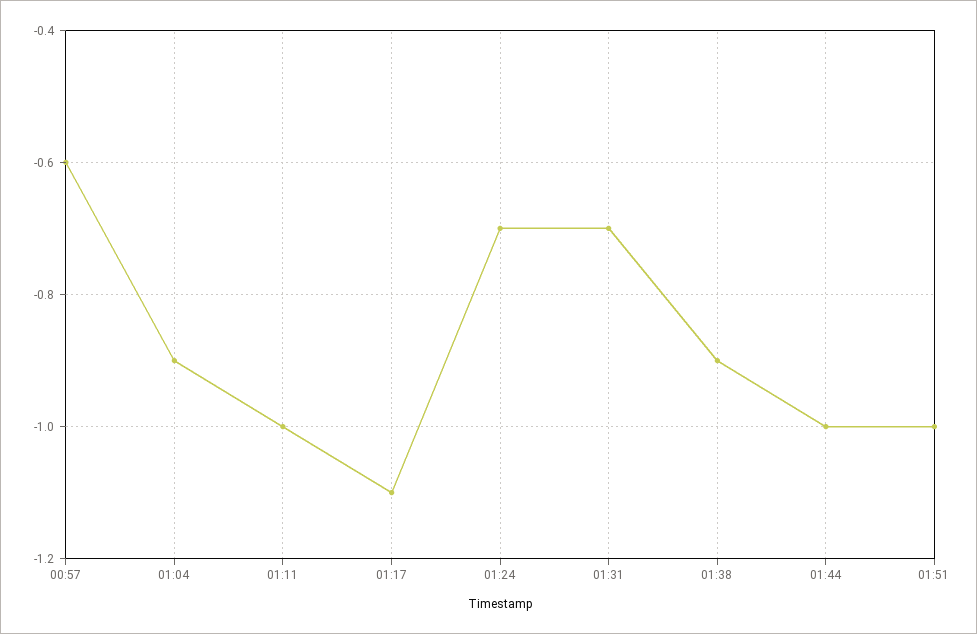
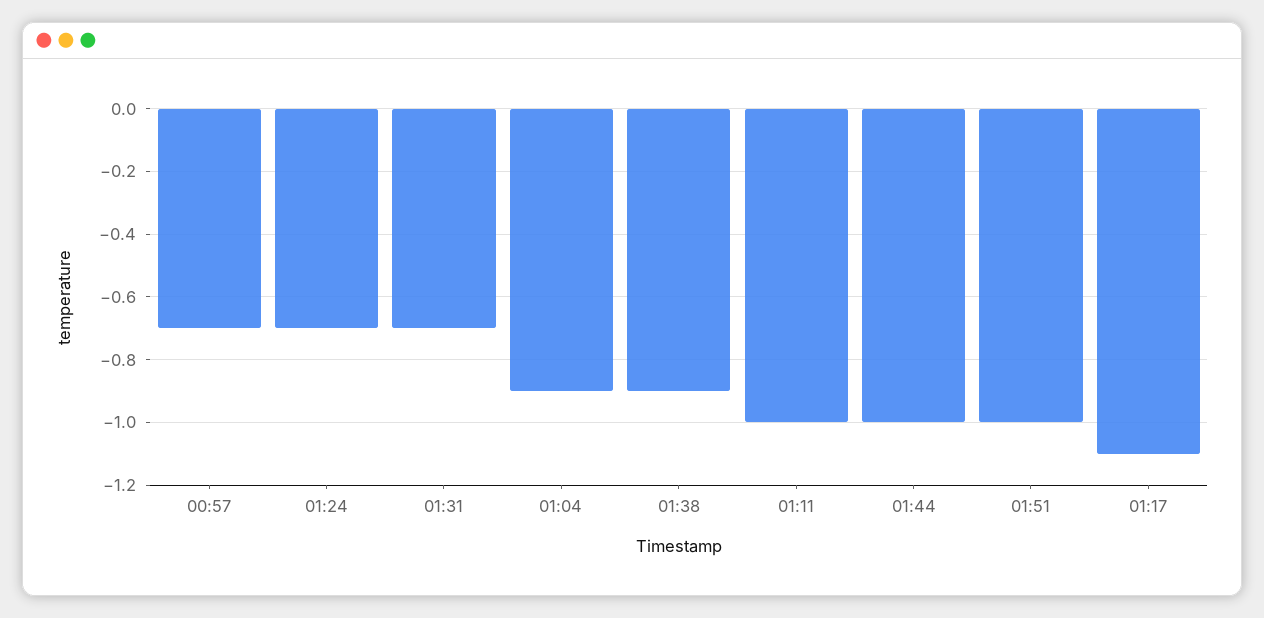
00:57: -0.6 -> -0.7

